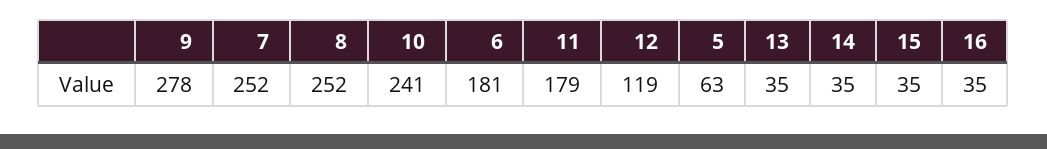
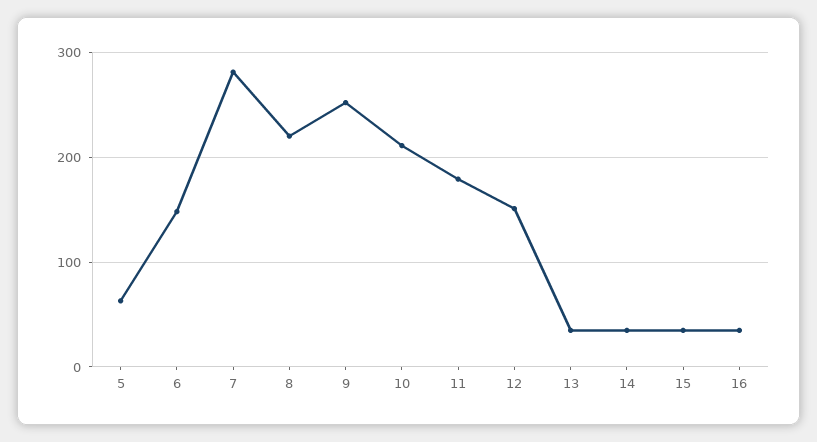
9: 278 -> 250
7: 252 -> 280
8: 252 -> 220
10: 241 -> 210
6: 181 -> 150
12: 119 -> 150

